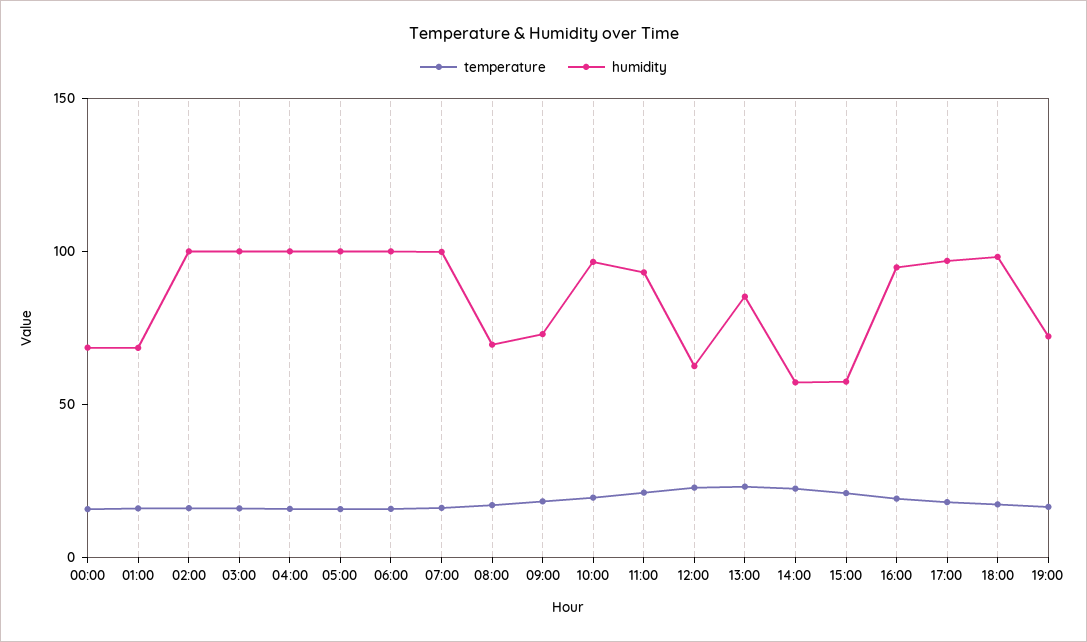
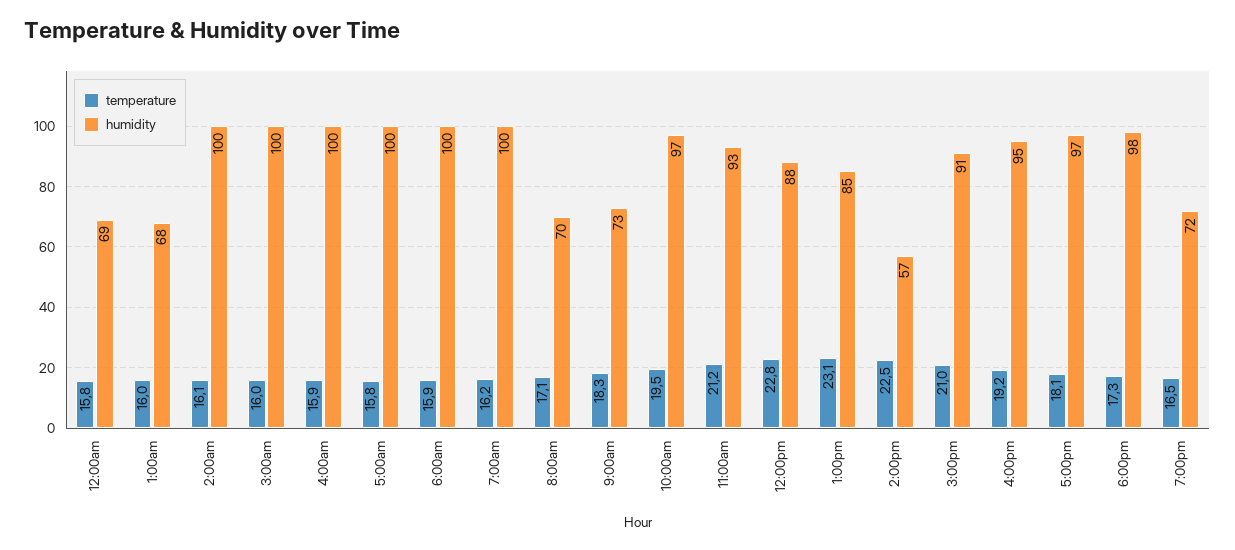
humidity, 12:00: 60 -> 88
humidity, 15:00: 60 -> 91

